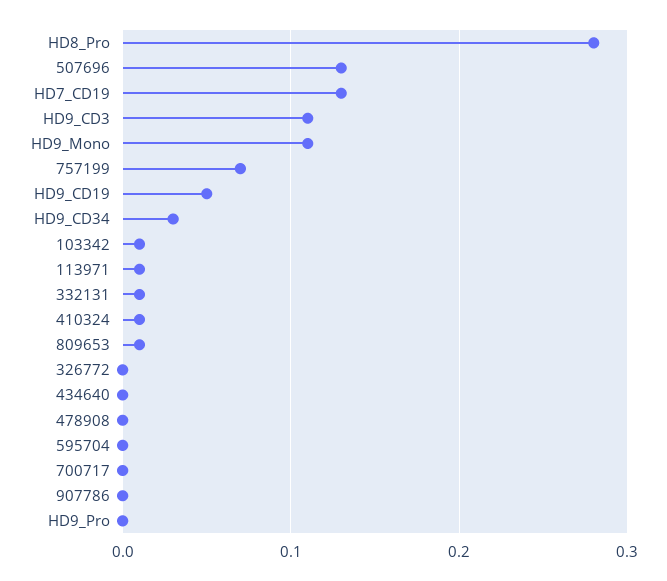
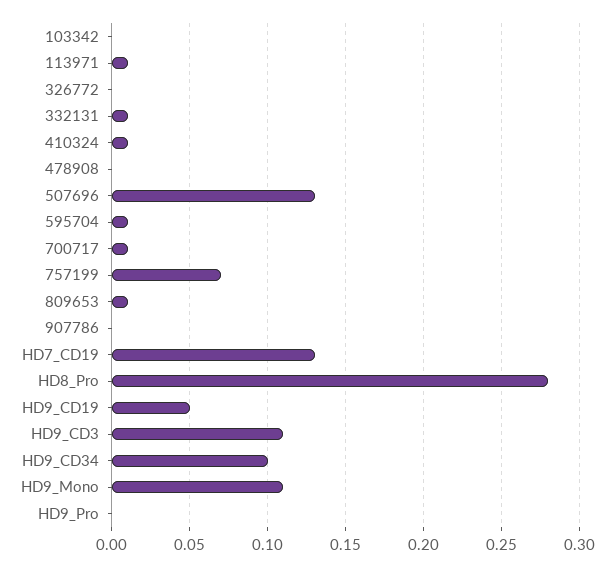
HD9_CD34: 0.03 -> 0.1
103342: 0.01 -> 0
434640: 0 -> none
595704: 0 -> 0.01
700717: 0 -> 0.01

